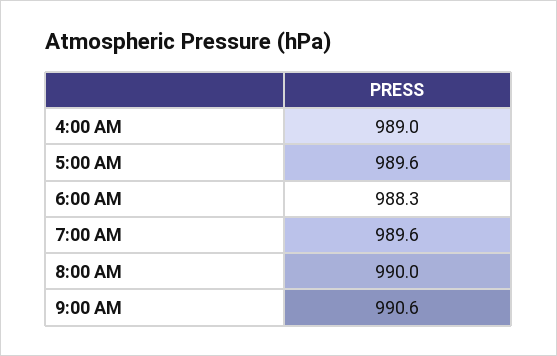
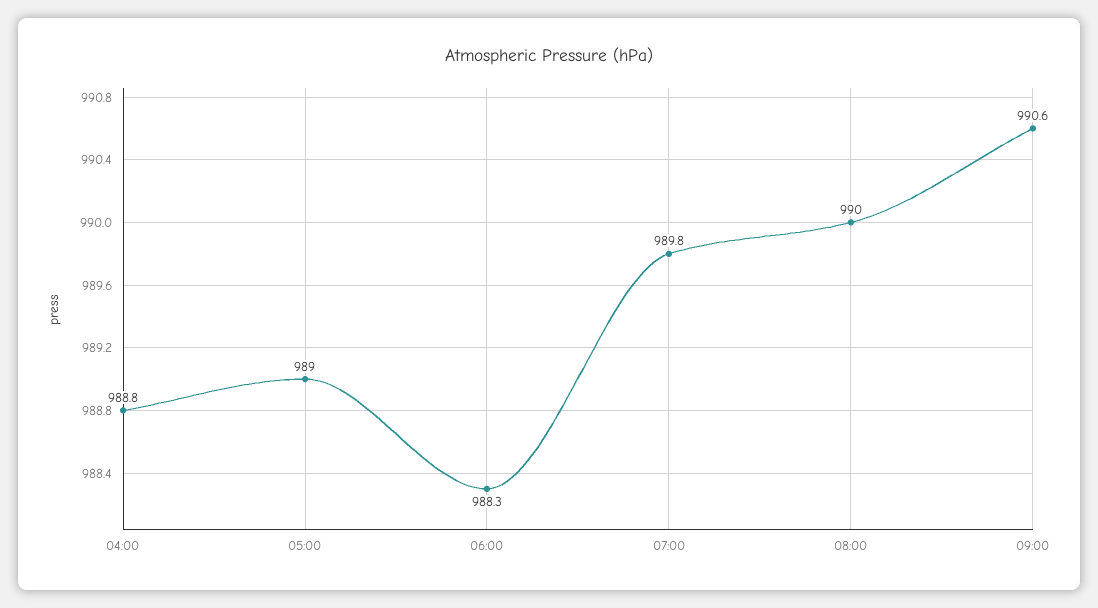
4:00 AM: 989 -> 988.8
5:00 AM: 989.6 -> 989
7:00 AM: 989.6 -> 989.8

